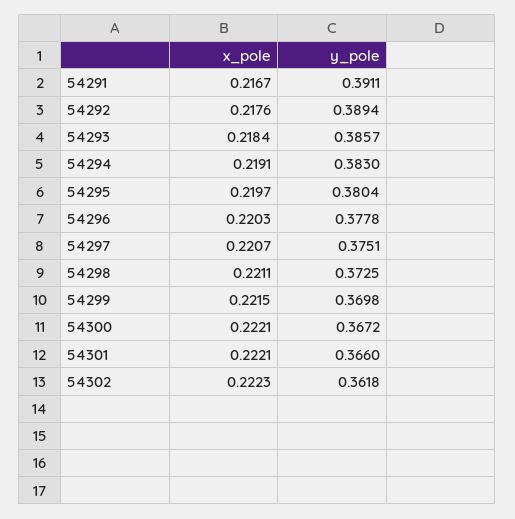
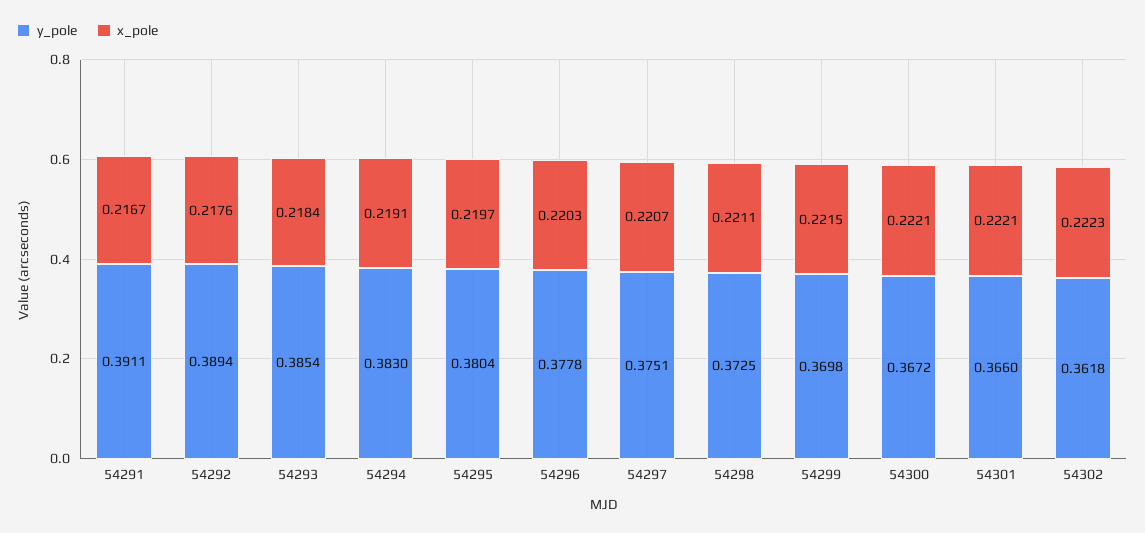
y_pole, 54293: 0.3857 -> 0.3854

